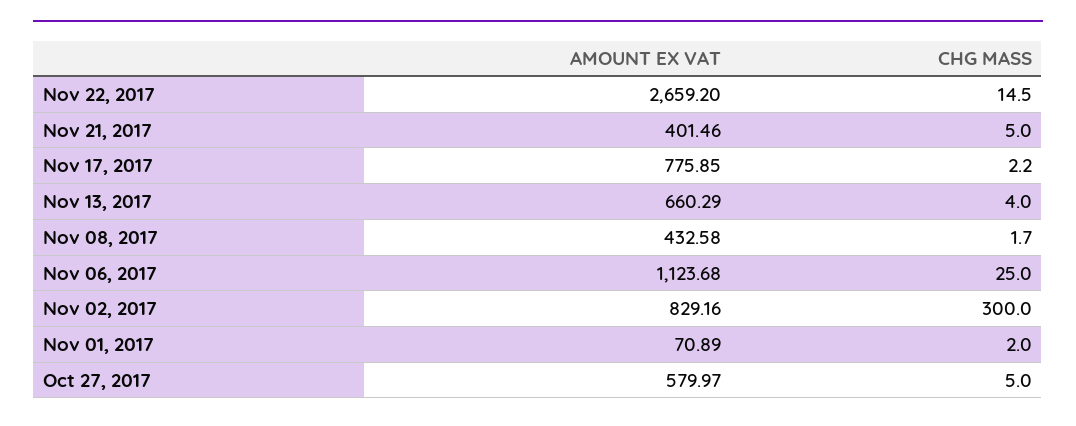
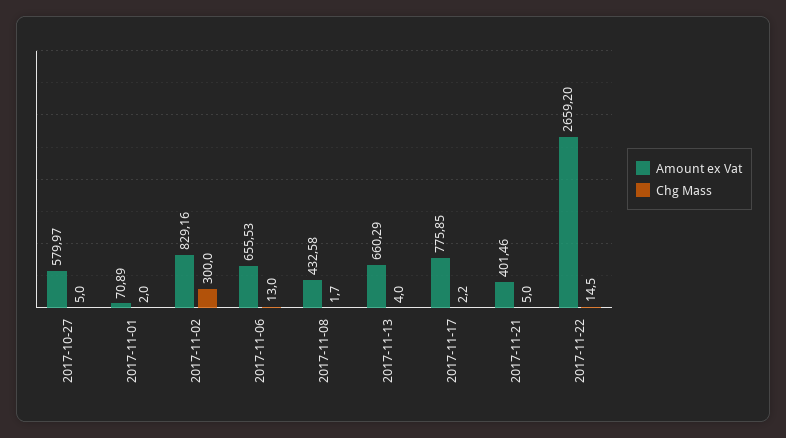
AMOUNT EX VAT, Nov 06, 2017: 1123.68 -> 655.53
CHG MASS, Nov 06, 2017: 25 -> 13

